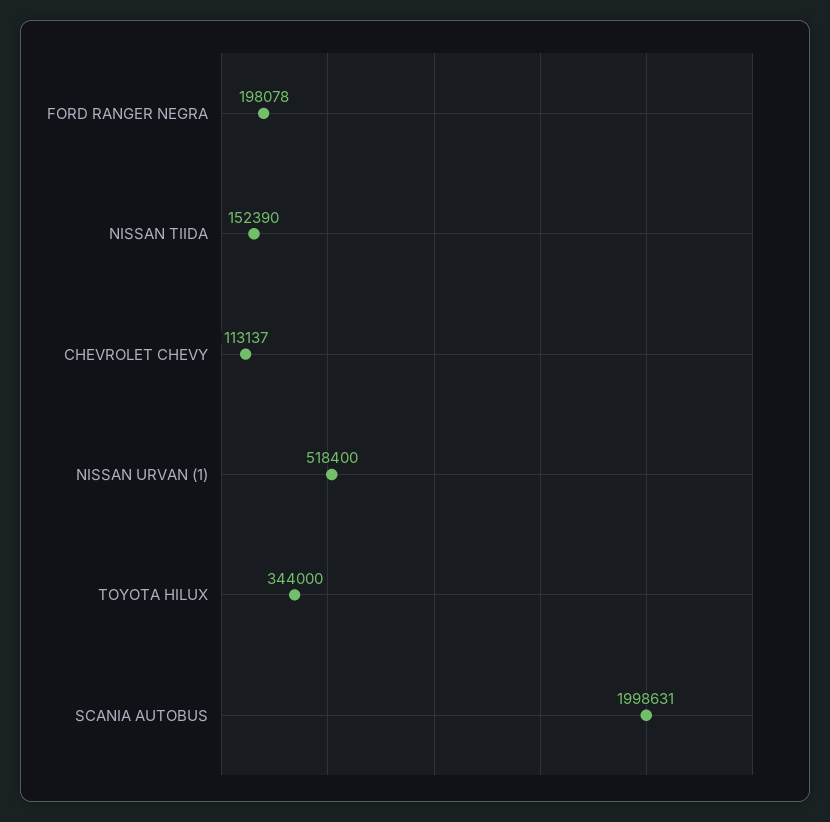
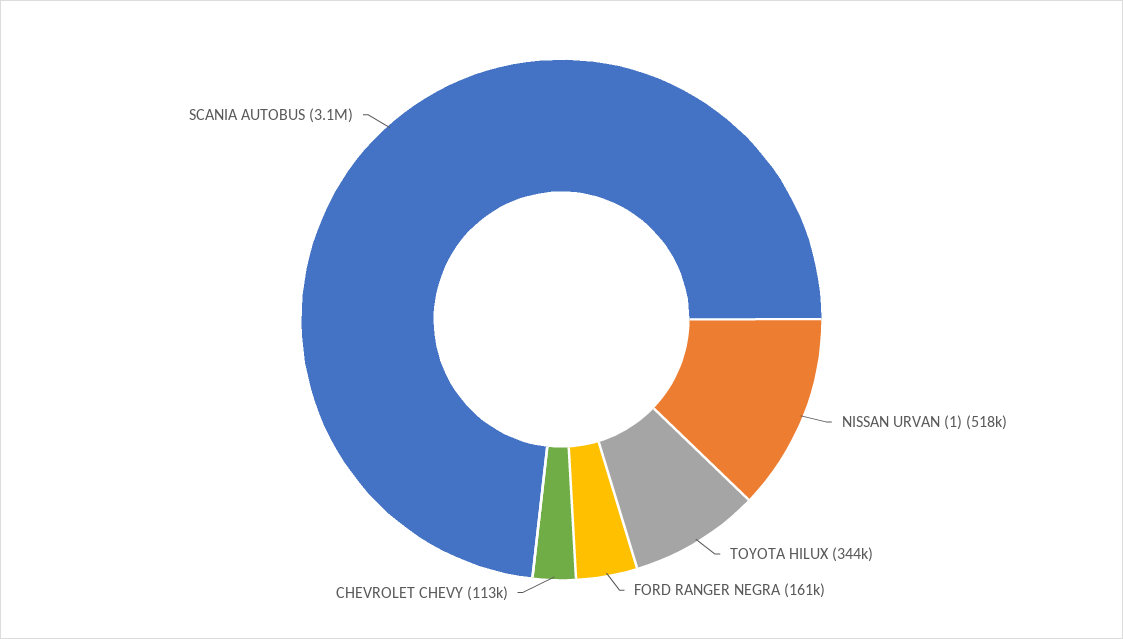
FORD RANGER NEGRA: 198078 -> 161000
NISSAN TIIDA: 152390 -> none
SCANIA AUTOBUS: 1998631 -> 3100000

